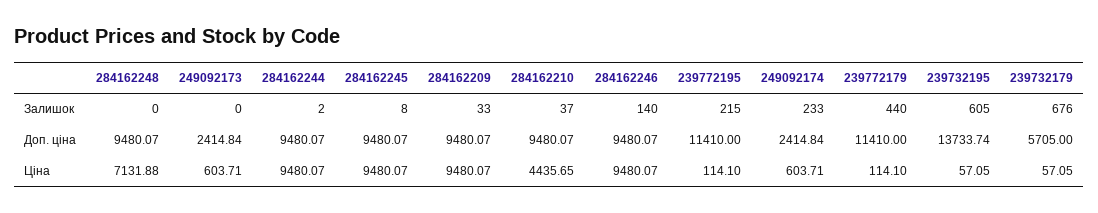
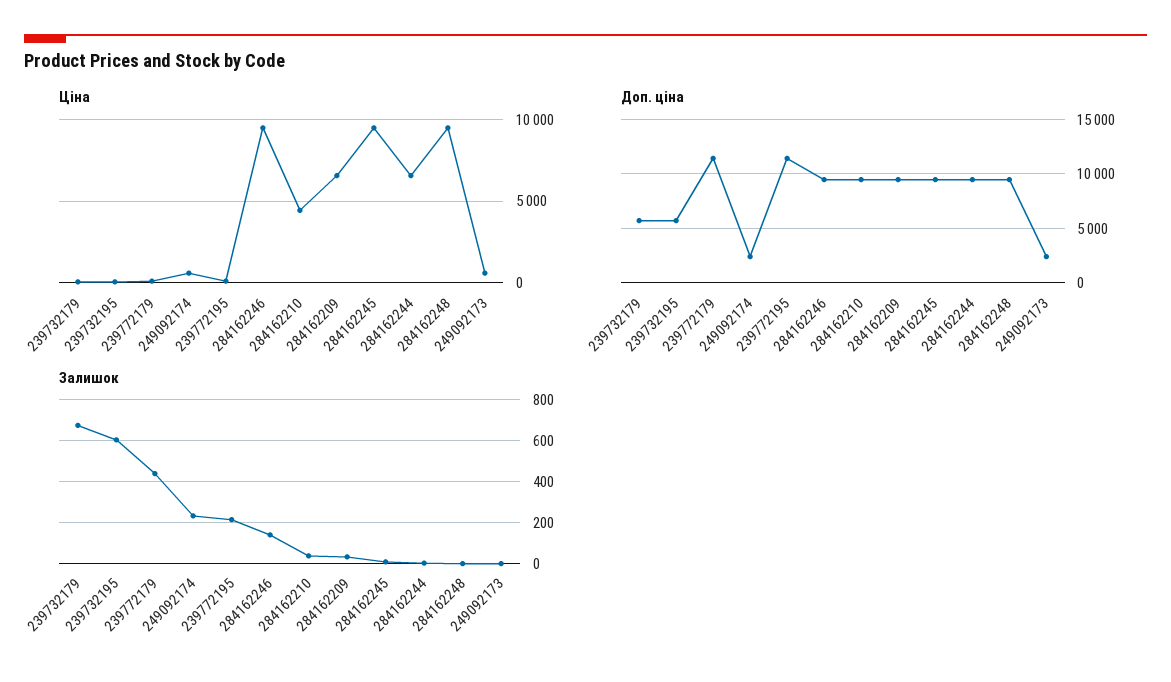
Доп. ціна, 239732195: 13733.74 -> 6000
Ціна, 284162248: 7131.88 -> 9500
Ціна, 284162244: 9480.07 -> 6500
Ціна, 284162209: 9480.07 -> 6500

